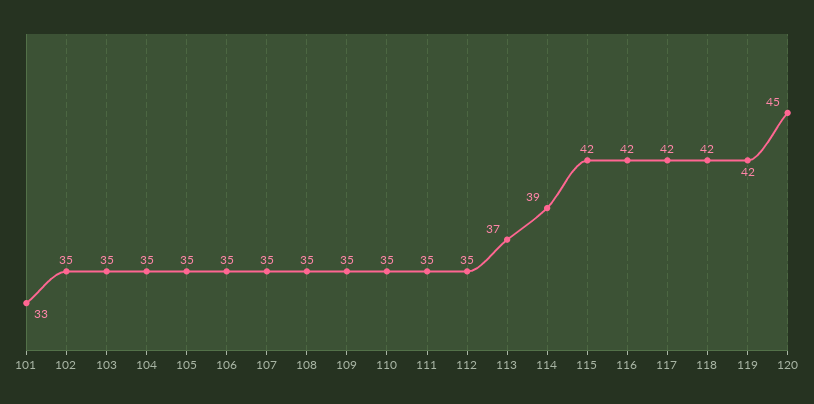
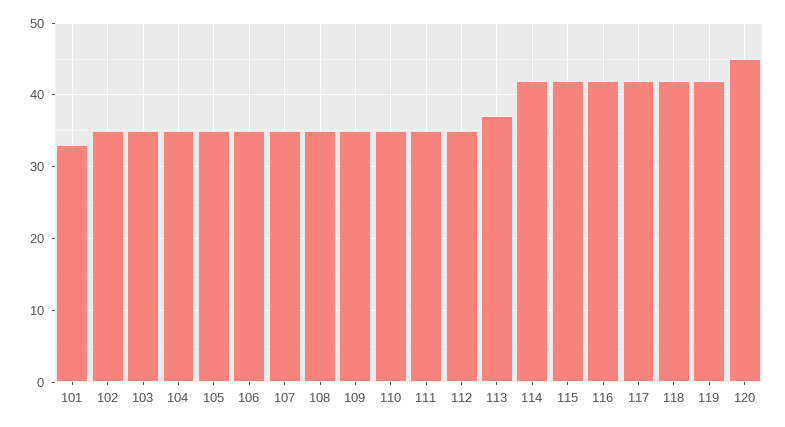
114: 39 -> 42

